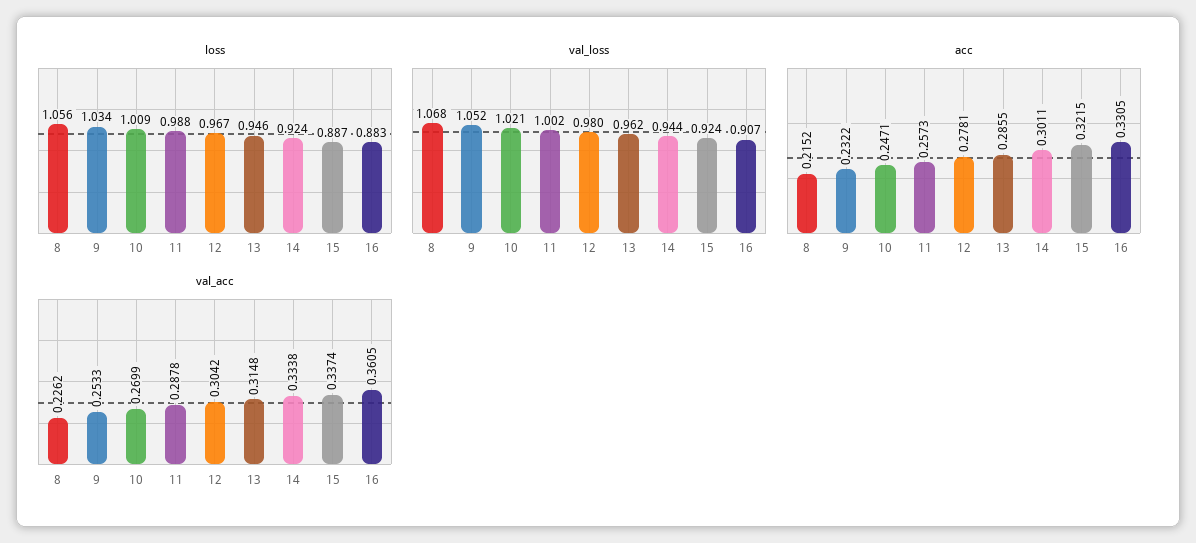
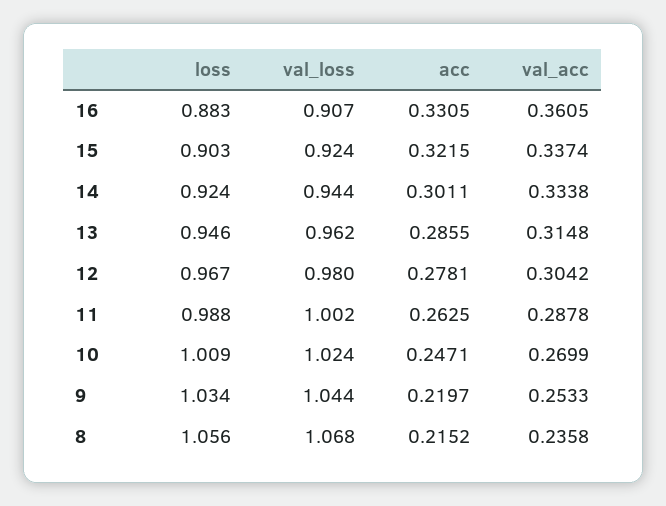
loss, 15: 0.887 -> 0.903
val_loss, 9: 1.052 -> 1.044
val_loss, 10: 1.021 -> 1.024
acc, 9: 0.2322 -> 0.2197
acc, 11: 0.2573 -> 0.2625
val_acc, 8: 0.2262 -> 0.2358

